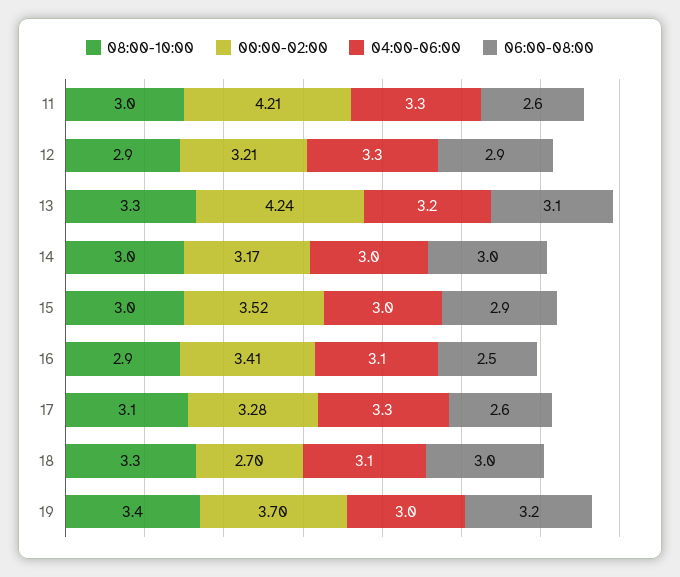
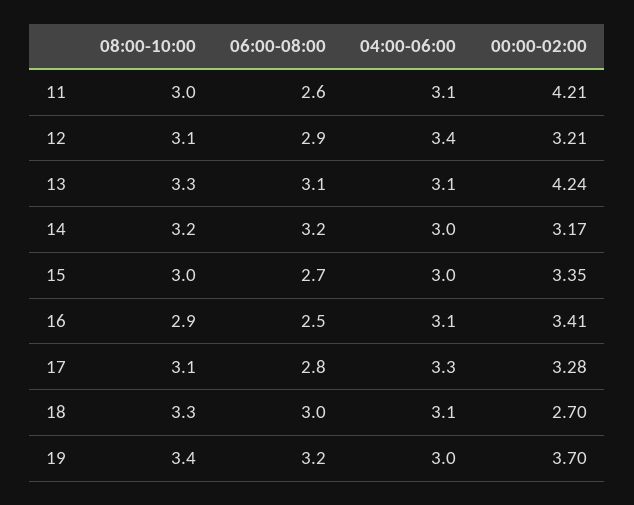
04:00-06:00, 11: 3.3 -> 3.1
08:00-10:00, 12: 2.9 -> 3.1
04:00-06:00, 12: 3.3 -> 3.4
04:00-06:00, 13: 3.2 -> 3.1
08:00-10:00, 14: 3 -> 3.2
06:00-08:00, 14: 3 -> 3.2
00:00-02:00, 15: 3.52 -> 3.35
06:00-08:00, 15: 2.9 -> 2.7
06:00-08:00, 17: 2.6 -> 2.8

